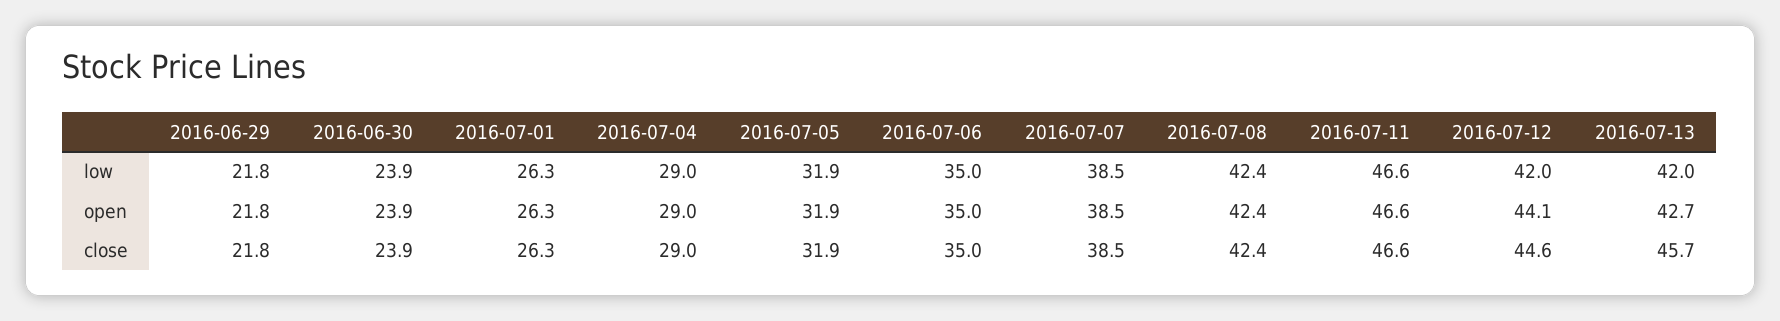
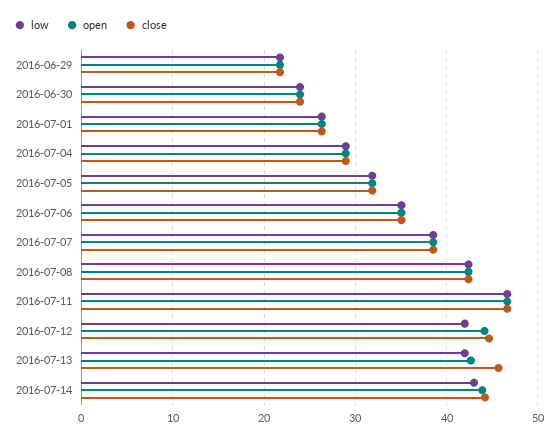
low, 2016-07-14: none -> 43
open, 2016-07-14: none -> 44
close, 2016-07-14: none -> 44

